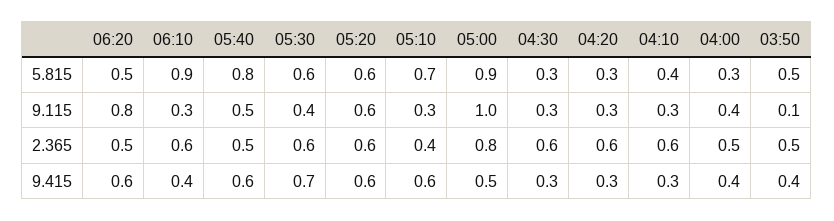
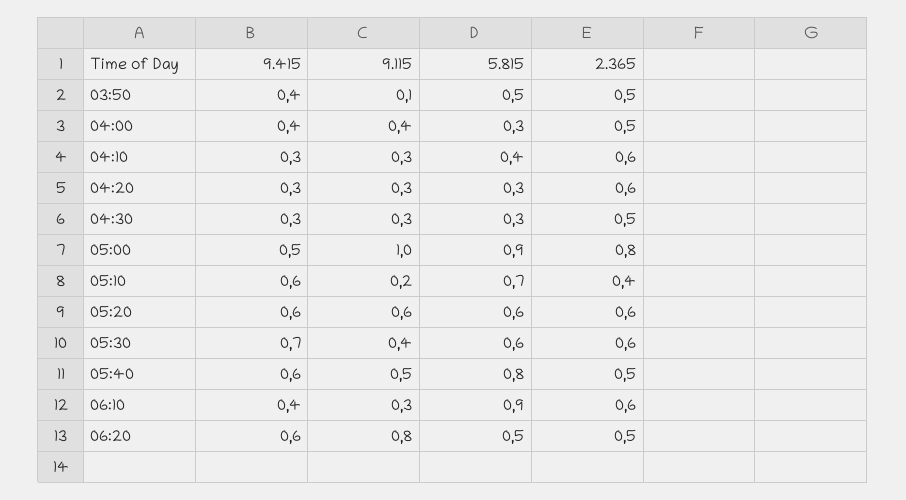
05:10, 9.115: 0.3 -> 0.2
04:30, 2.365: 0.6 -> 0.5

